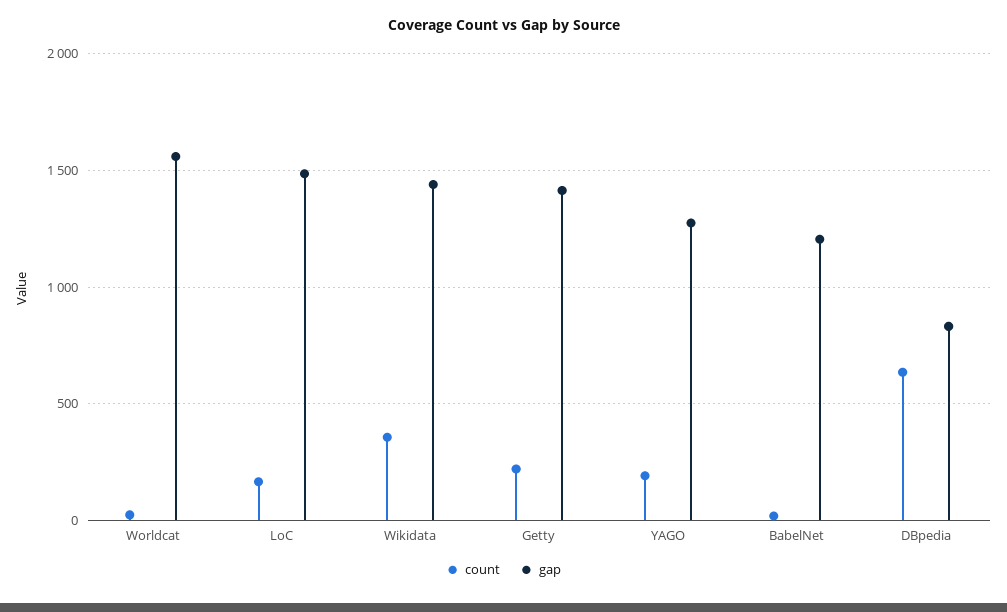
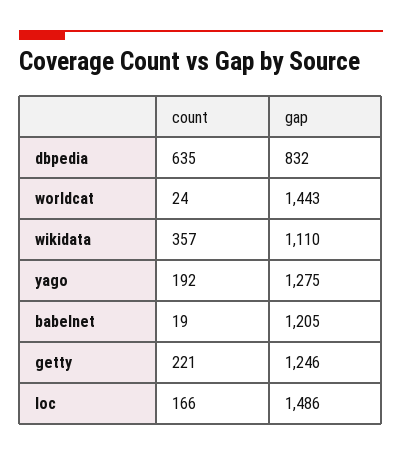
gap, Worldcat: 1550 -> 1443
gap, Wikidata: 1450 -> 1110
gap, Getty: 1400 -> 1246

